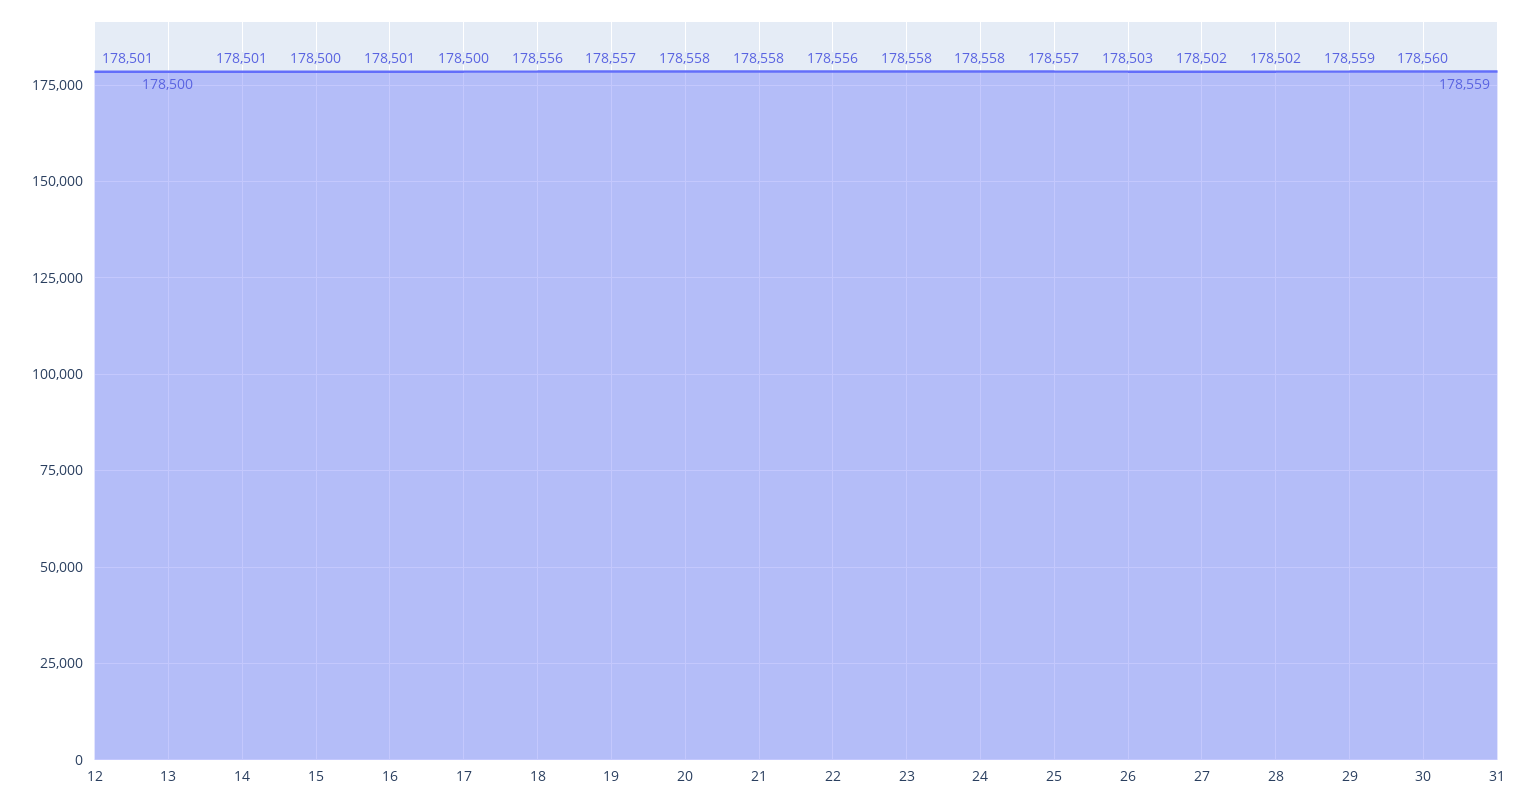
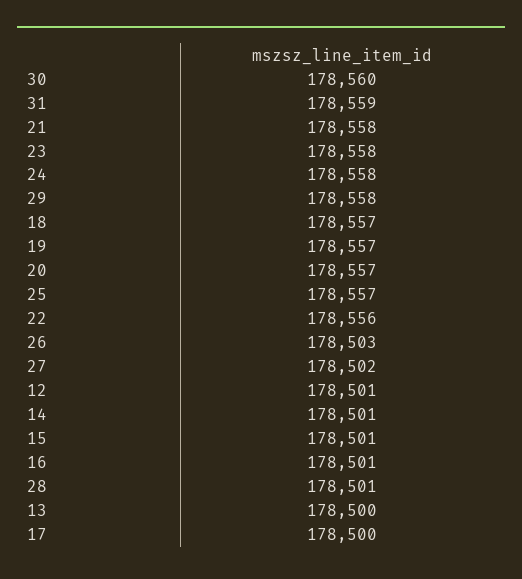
15: 178500 -> 178501
18: 178556 -> 178557
20: 178558 -> 178557
28: 178502 -> 178501
29: 178559 -> 178558

